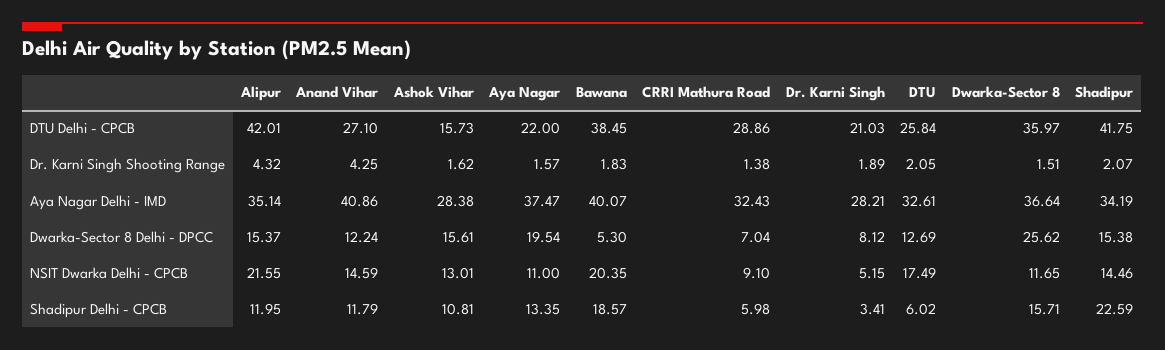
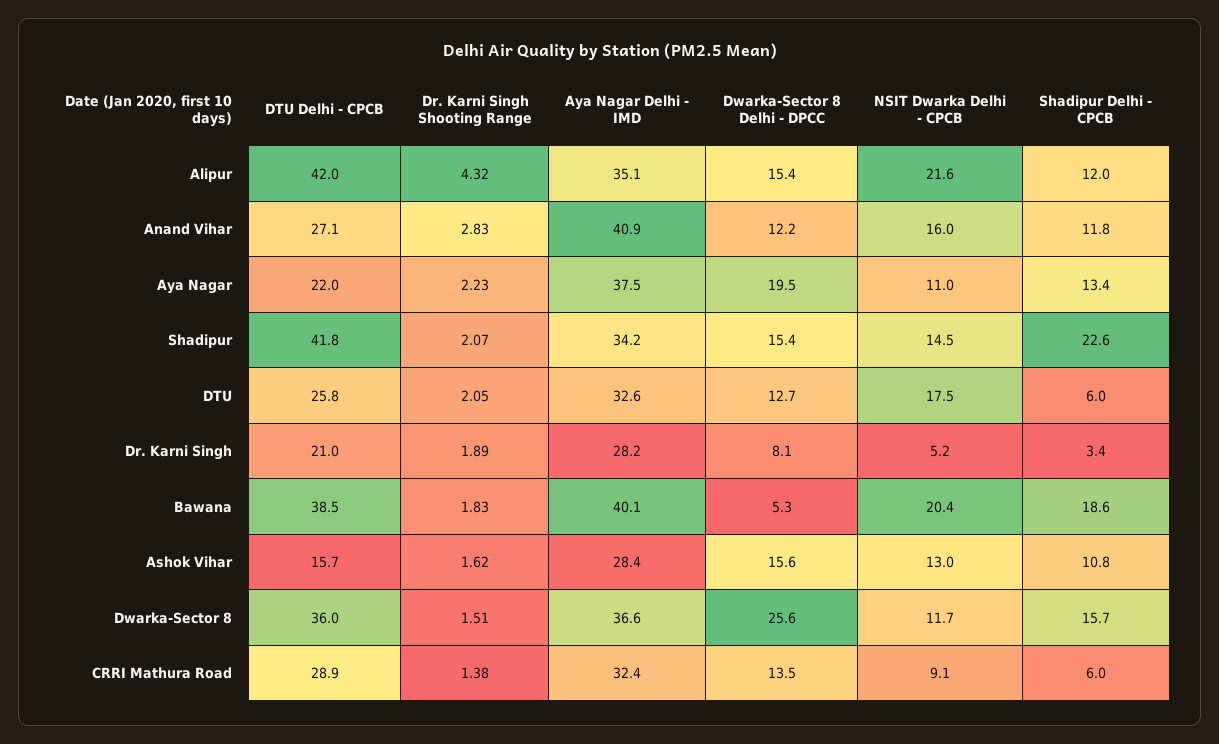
Anand Vihar, Dr. Karni Singh Shooting Range: 4.25 -> 2.83
Aya Nagar, Dr. Karni Singh Shooting Range: 1.57 -> 2.23
CRRI Mathura Road, Dwarka-Sector 8 Delhi - DPCC: 7.04 -> 13.5
Anand Vihar, NSIT Dwarka Delhi - CPCB: 14.59 -> 16

